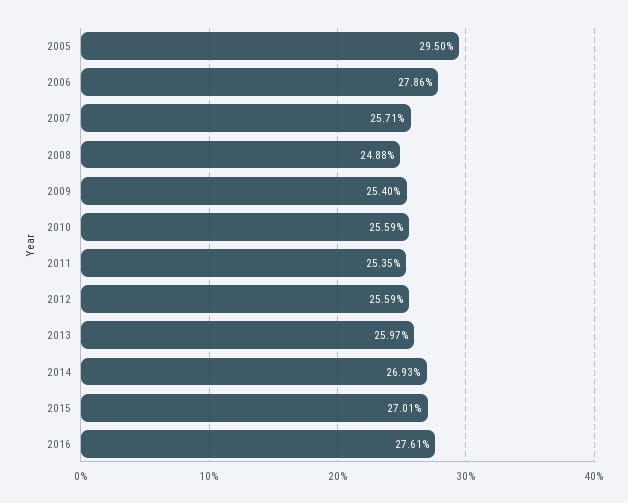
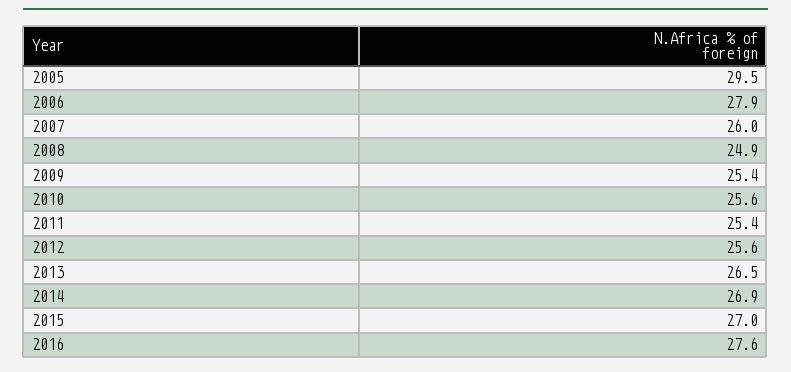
2007: 25.71 -> 26
2013: 25.97 -> 26.5

